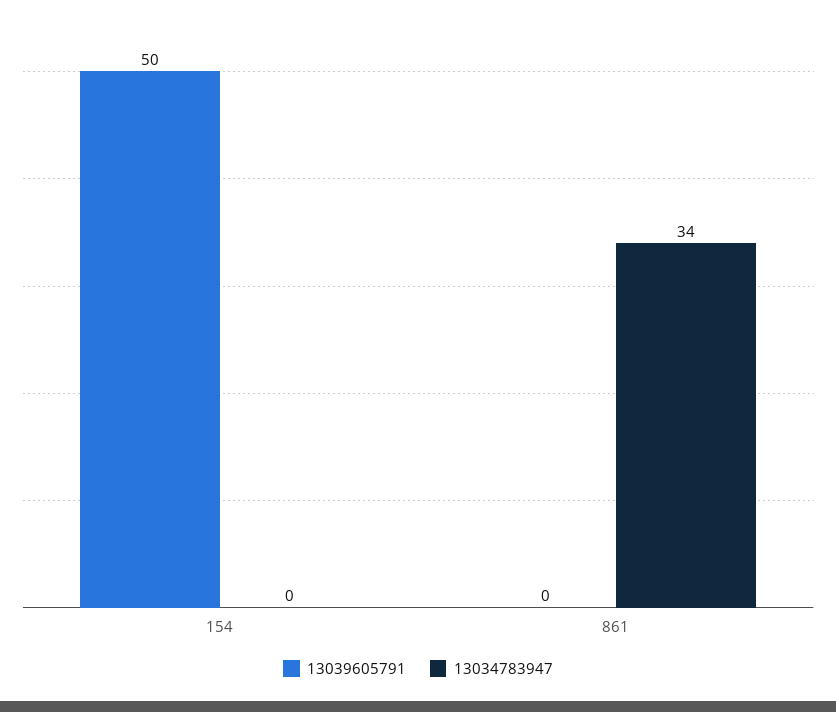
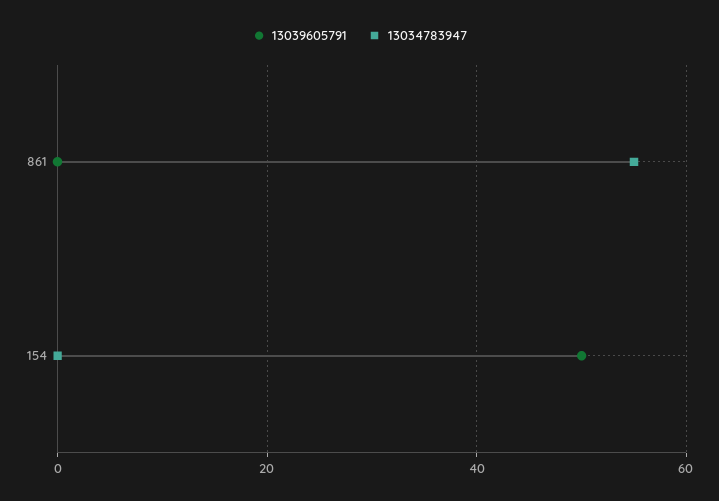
13034783947, 861: 34 -> 55

